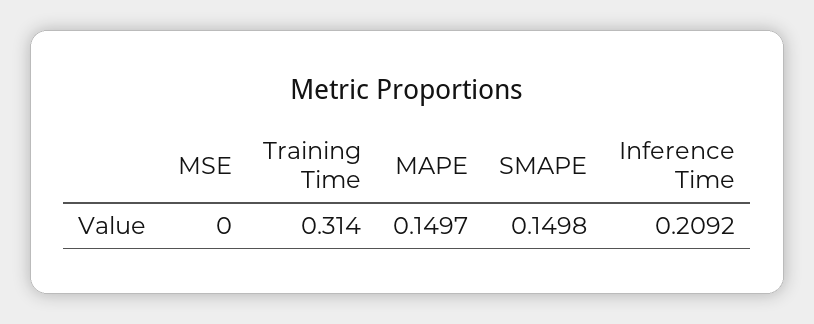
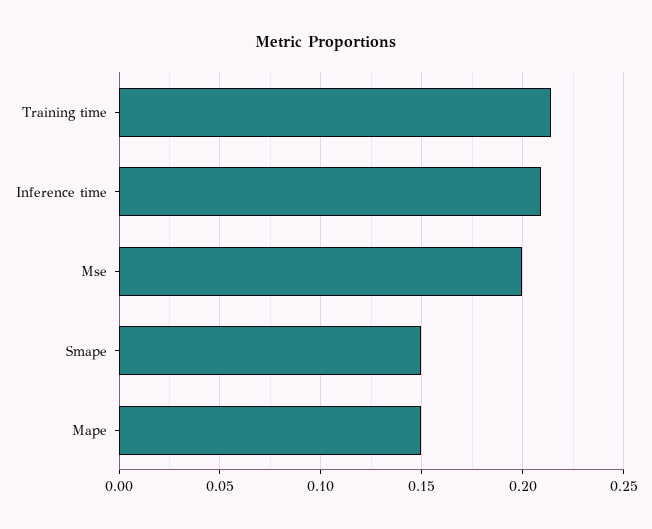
MSE: 0 -> 0.2
Training Time: 0.314 -> 0.215

